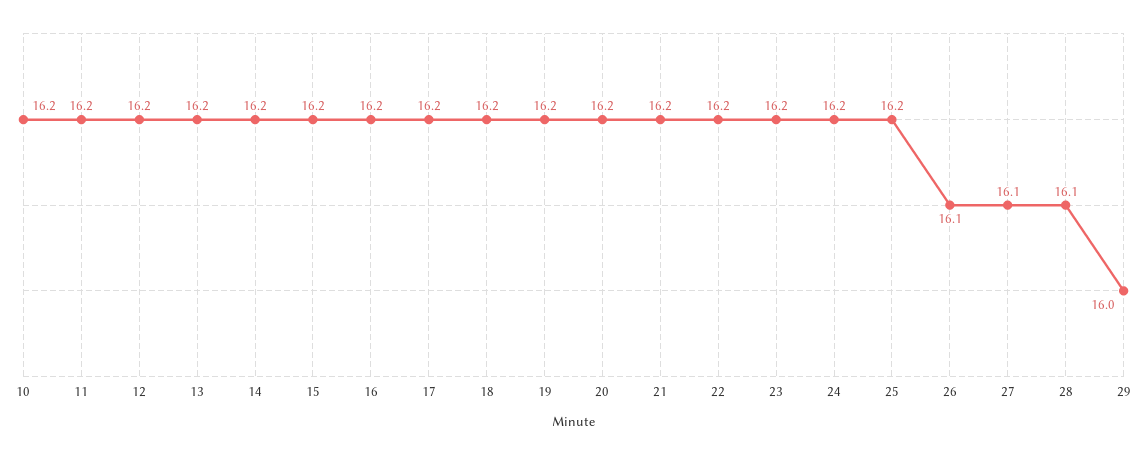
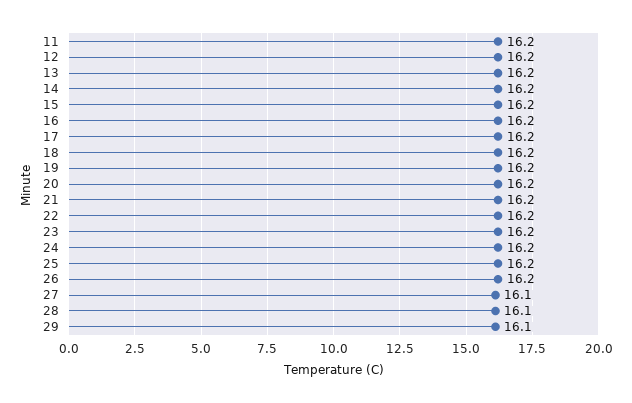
10: 16.2 -> none
26: 16.1 -> 16.2
29: 16 -> 16.1

